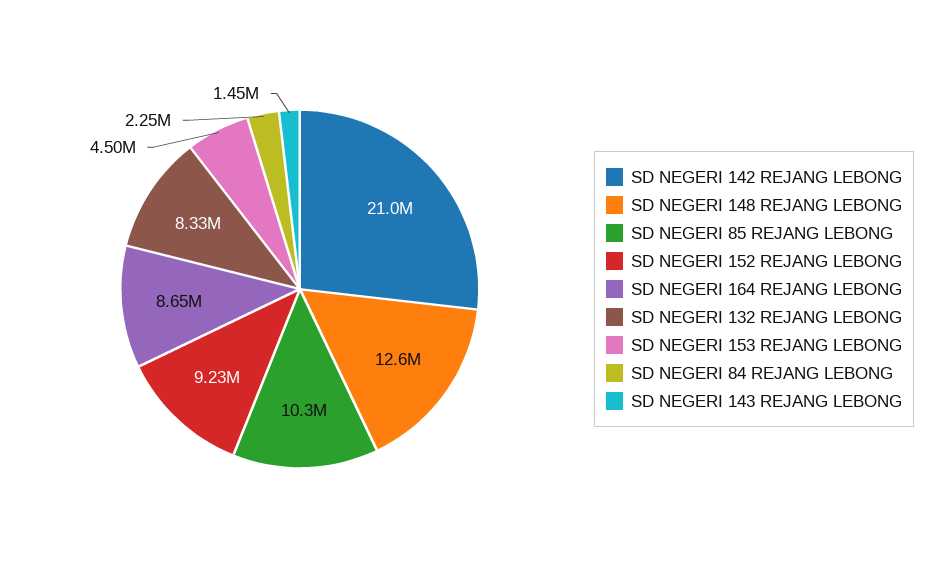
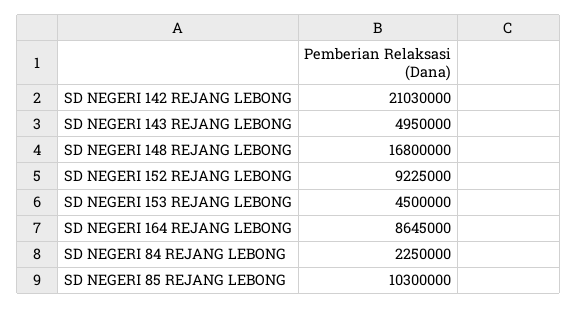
SD NEGERI 148 REJANG LEBONG: 12600000 -> 16800000
SD NEGERI 132 REJANG LEBONG: 8330000 -> none
SD NEGERI 143 REJANG LEBONG: 1450000 -> 4950000

